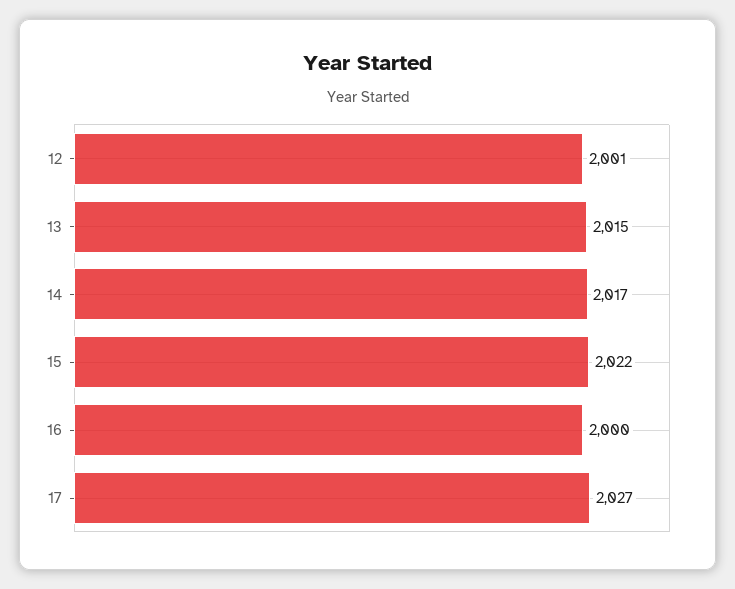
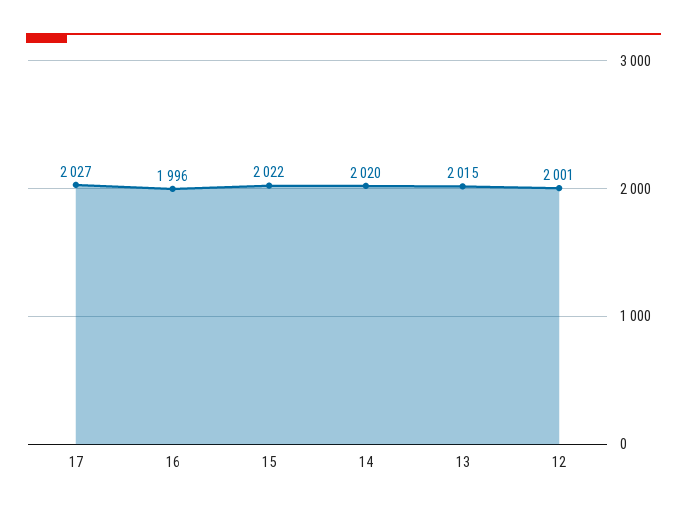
14: 2017 -> 2020
16: 2000 -> 1996

